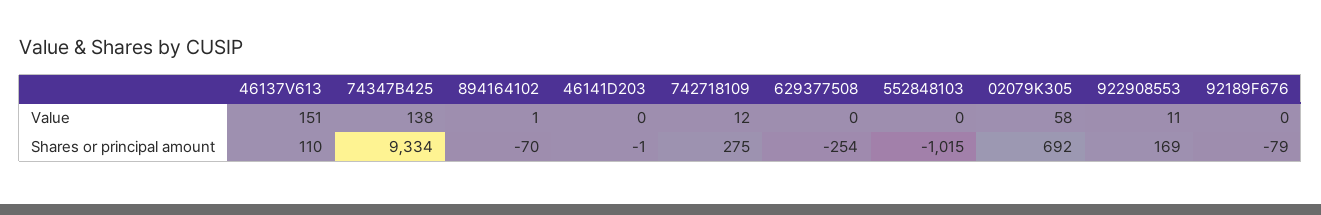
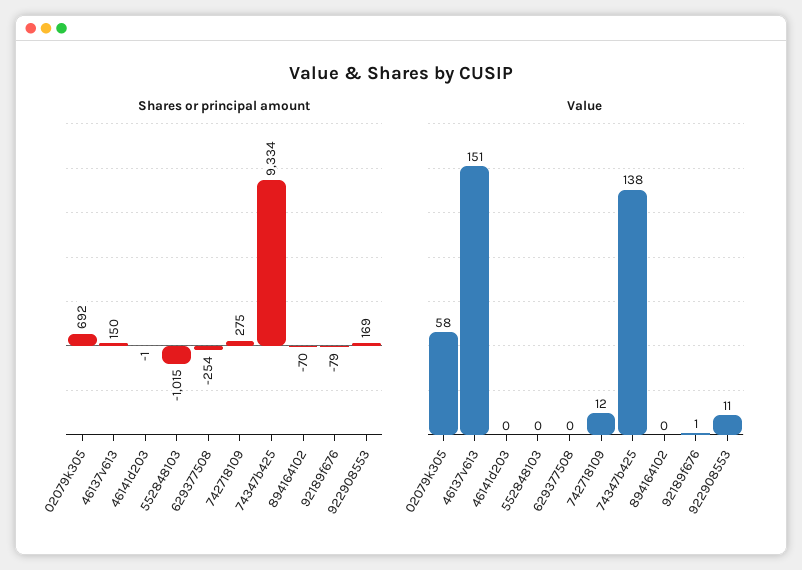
Value, 894164102: 1 -> 0
Value, 92189F676: 0 -> 1
Shares or principal amount, 46137V613: 110 -> 150

